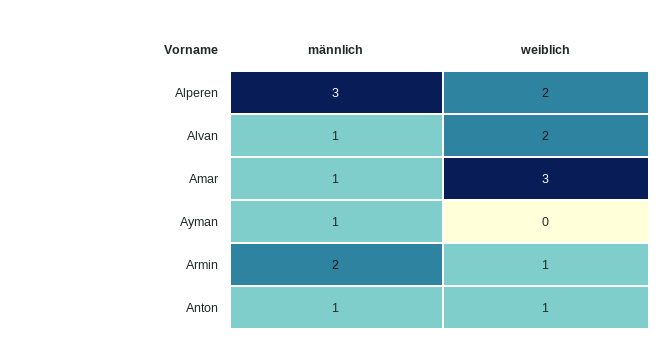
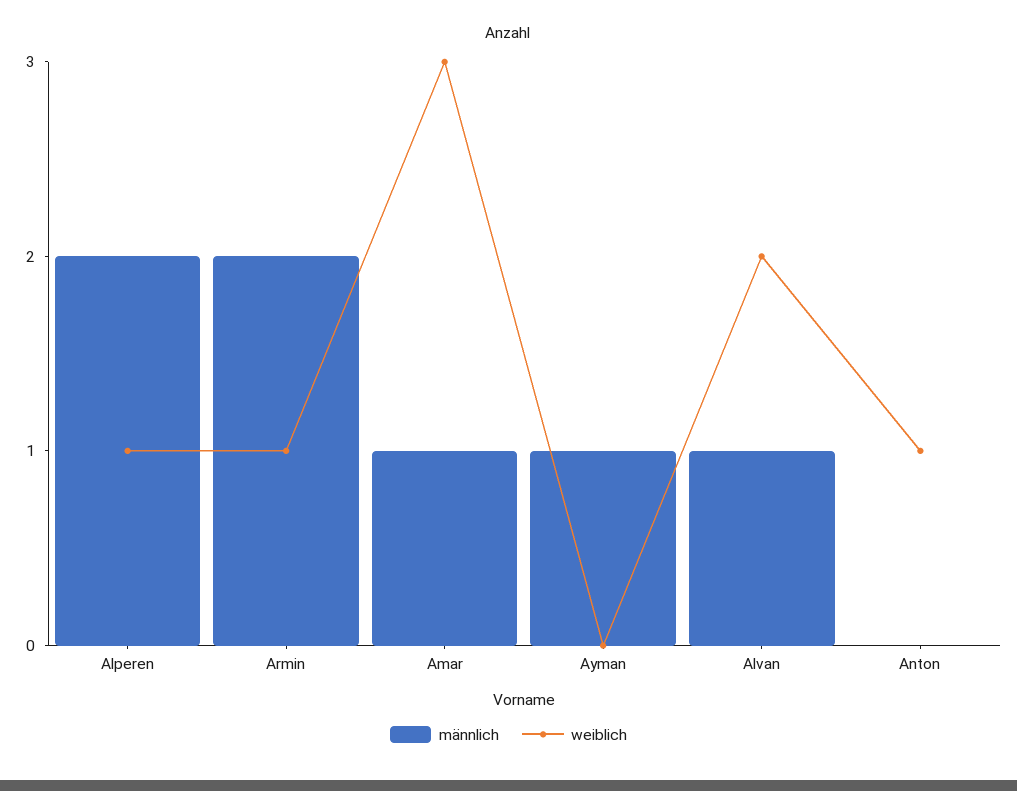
männlich, Alperen: 3 -> 2
weiblich, Alperen: 2 -> 1
männlich, Anton: 1 -> 0

